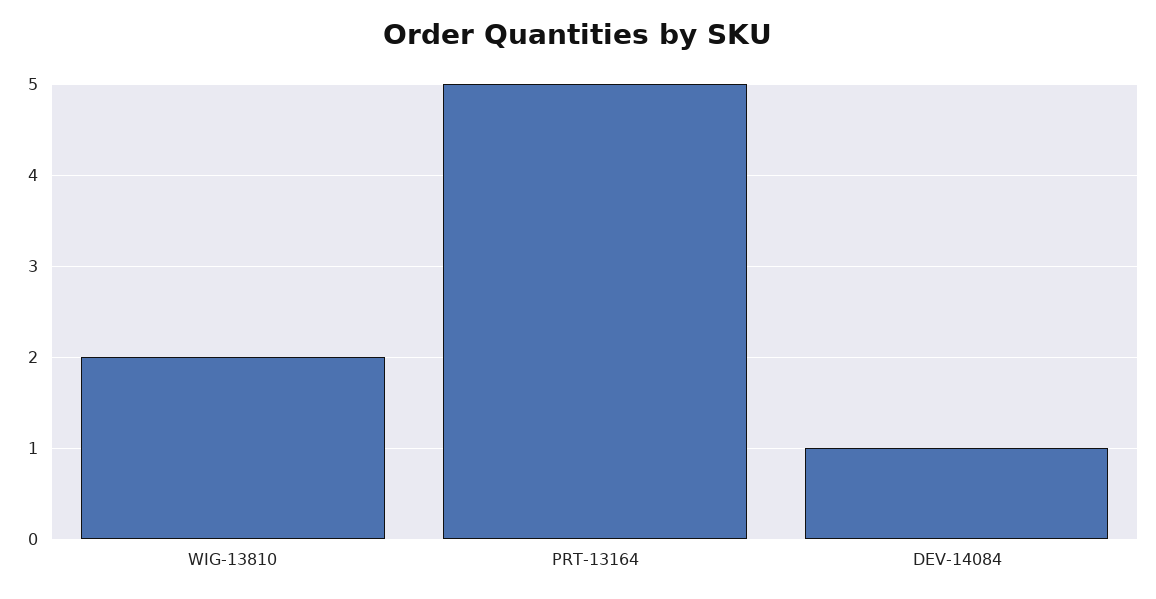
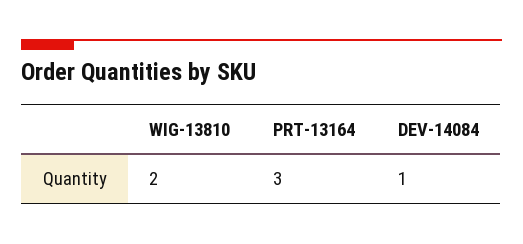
PRT-13164: 5 -> 3

